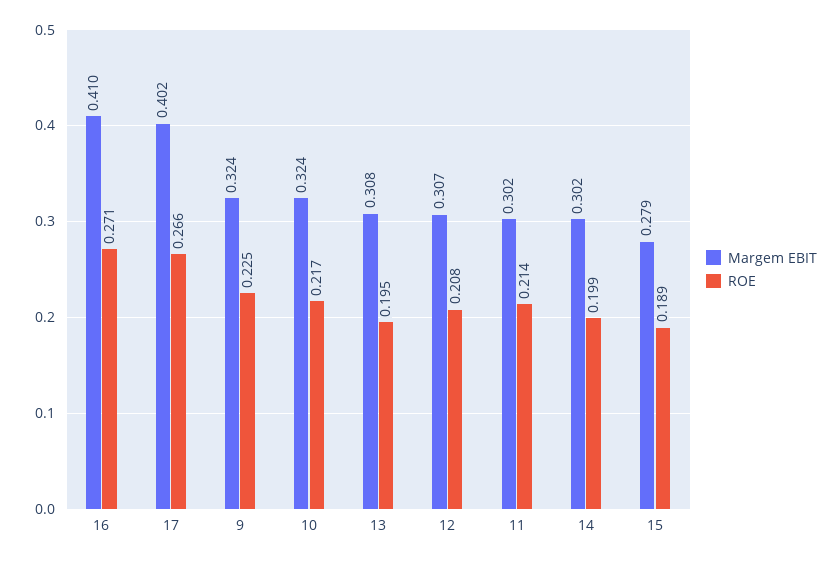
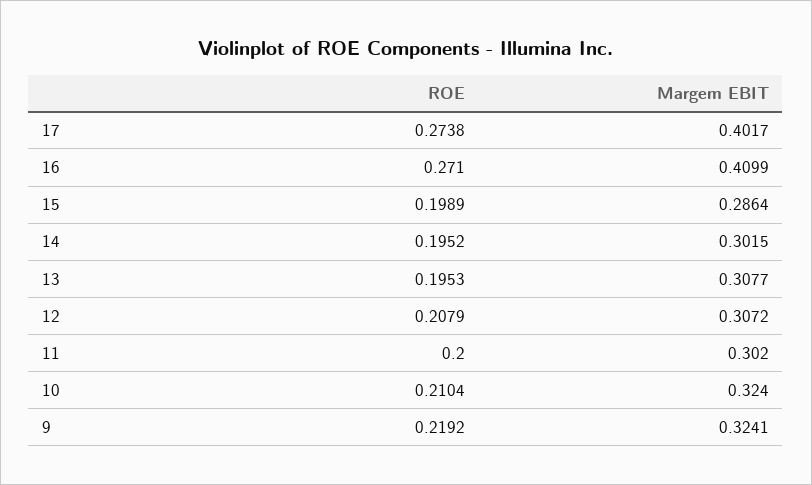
ROE, 17: 0.266 -> 0.2738
ROE, 9: 0.225 -> 0.2192
ROE, 10: 0.217 -> 0.2104
ROE, 11: 0.214 -> 0.2
ROE, 14: 0.199 -> 0.1952
Margem EBIT, 15: 0.279 -> 0.2864
ROE, 15: 0.189 -> 0.1989

